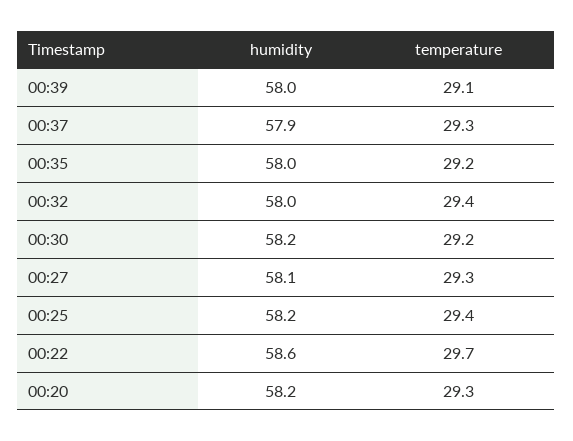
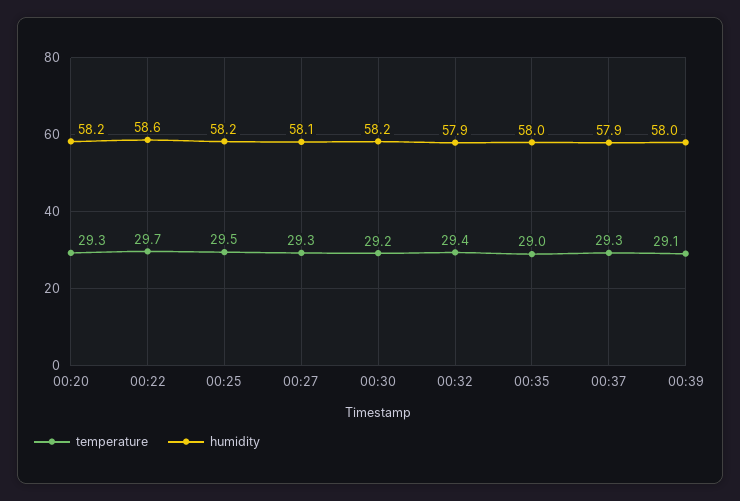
temperature, 00:35: 29.2 -> 29
humidity, 00:32: 58 -> 57.9
temperature, 00:25: 29.4 -> 29.5

